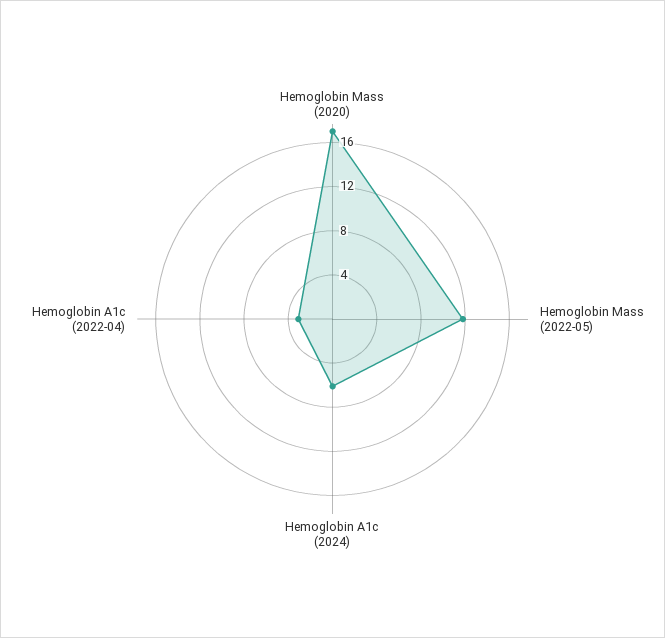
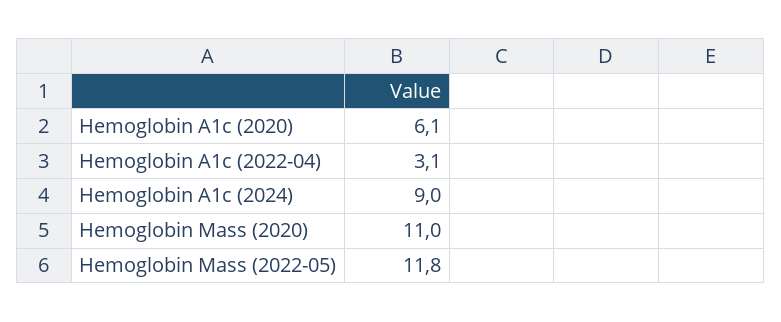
Hemoglobin Mass (2020): 17 -> 11
Hemoglobin A1c (2024): 6 -> 9
Hemoglobin A1c (2020): none -> 6.1

